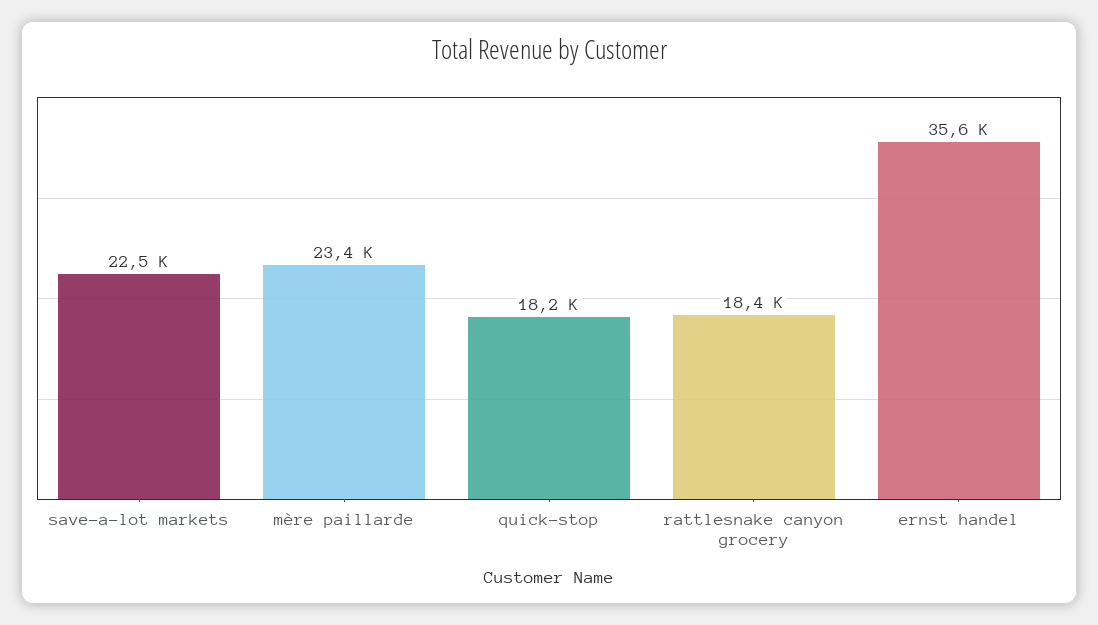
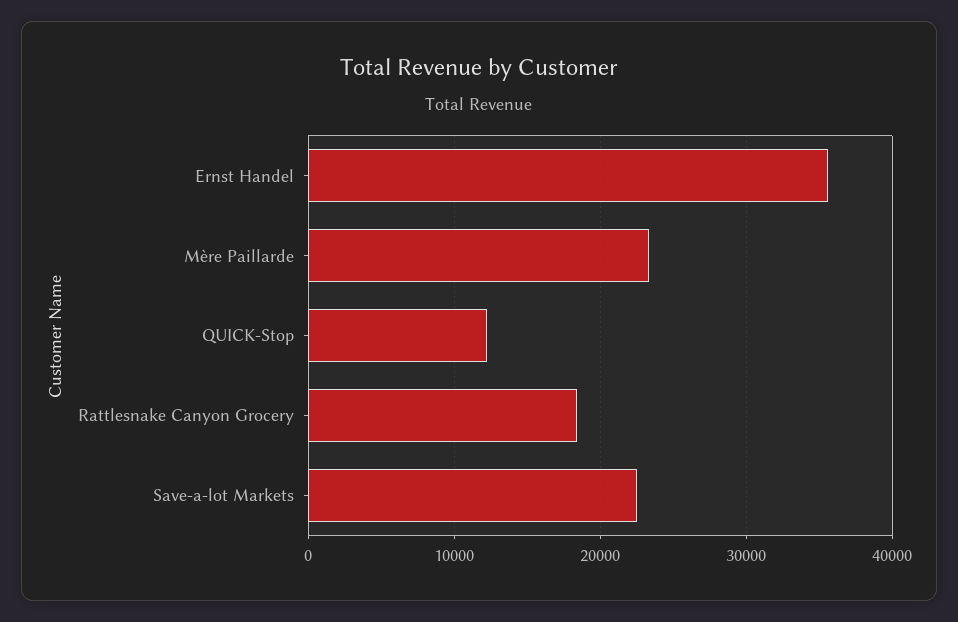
quick-stop: 18200 -> 12000

